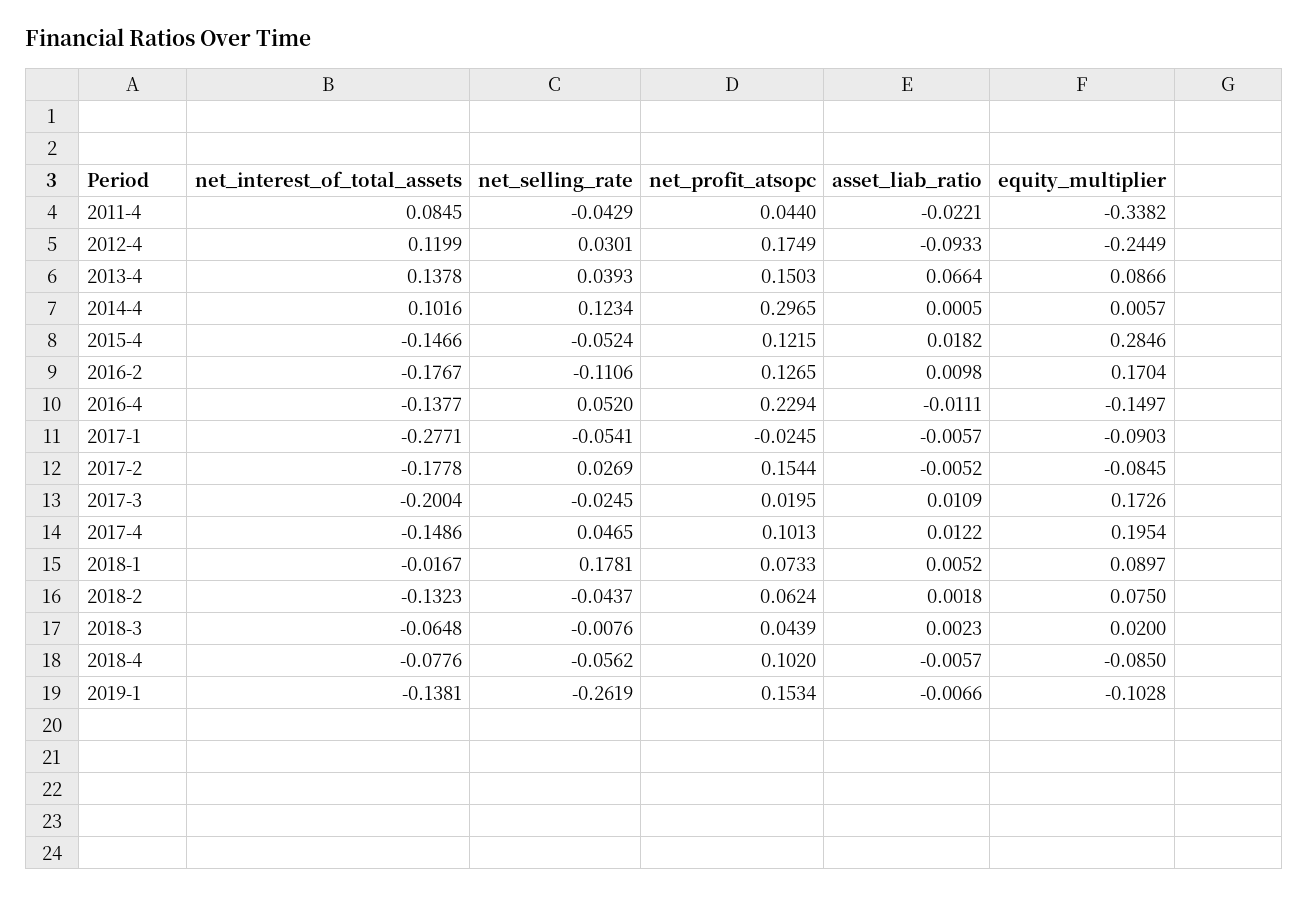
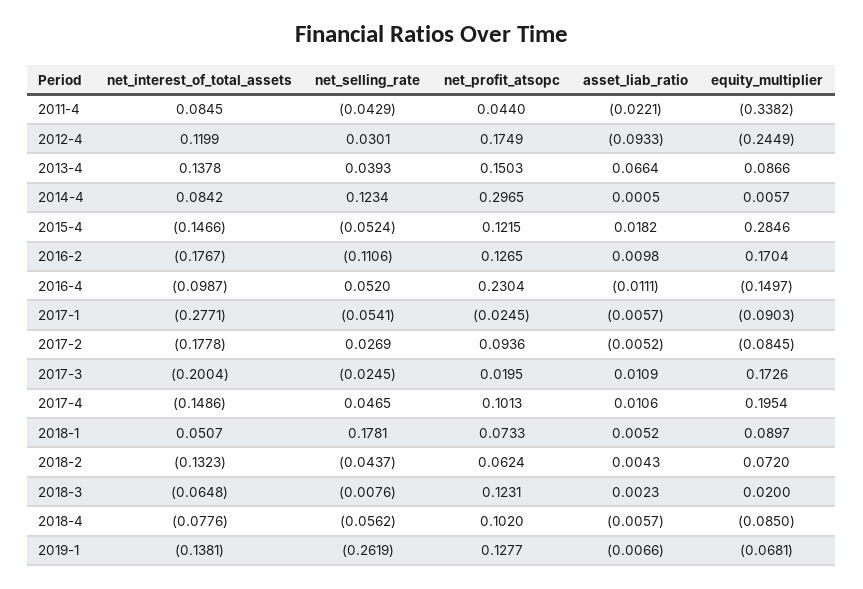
net_interest_of_total_assets, 2014-4: 0.1016 -> 0.0842
net_interest_of_total_assets, 2016-4: -0.1377 -> -0.0987
net_profit_atsopc, 2016-4: 0.2294 -> 0.2304
net_profit_atsopc, 2017-2: 0.1544 -> 0.0936
asset_liab_ratio, 2017-4: 0.0122 -> 0.0106
net_interest_of_total_assets, 2018-1: -0.0167 -> 0.0507
asset_liab_ratio, 2018-2: 0.0018 -> 0.0043
equity_multiplier, 2018-2: 0.075 -> 0.072
net_profit_atsopc, 2018-3: 0.0439 -> 0.1231
net_profit_atsopc, 2019-1: 0.1534 -> 0.1277
equity_multiplier, 2019-1: -0.1028 -> -0.0681

